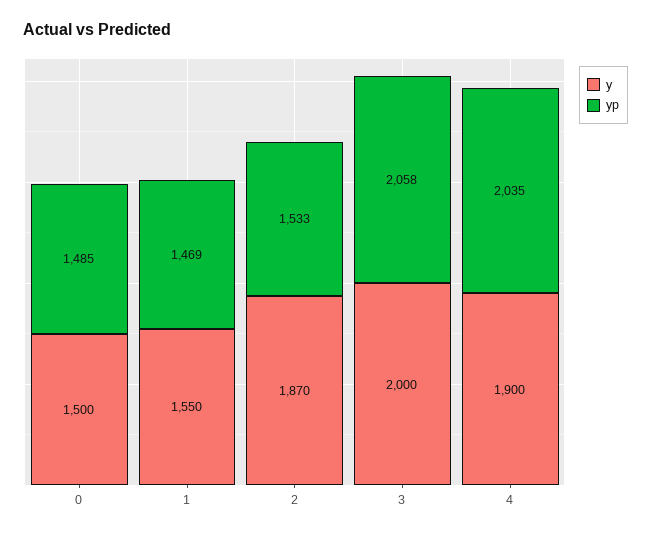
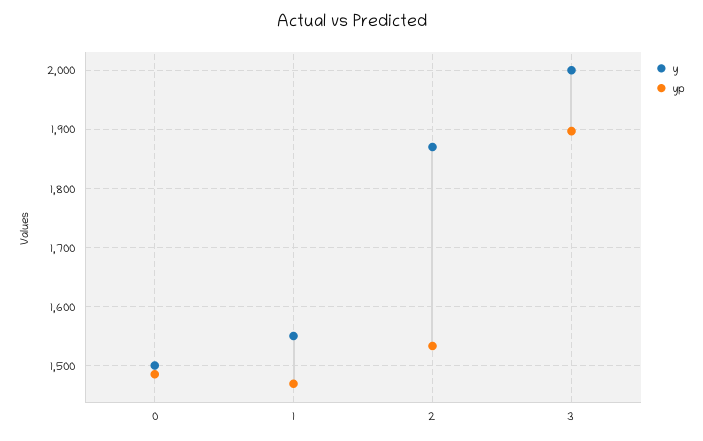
yp, 3: 2058 -> 1900
y, 4: 1900 -> none
yp, 4: 2035 -> none

